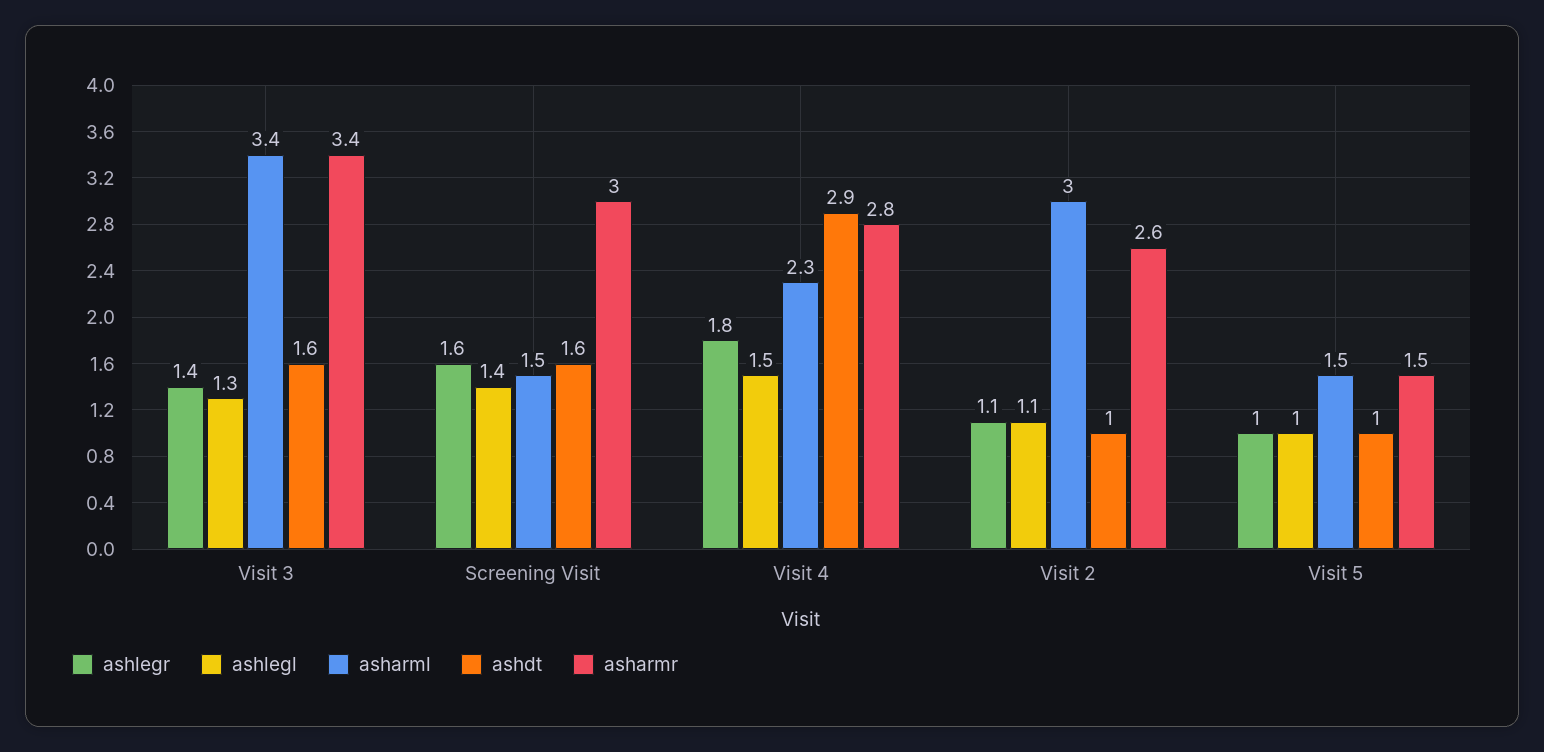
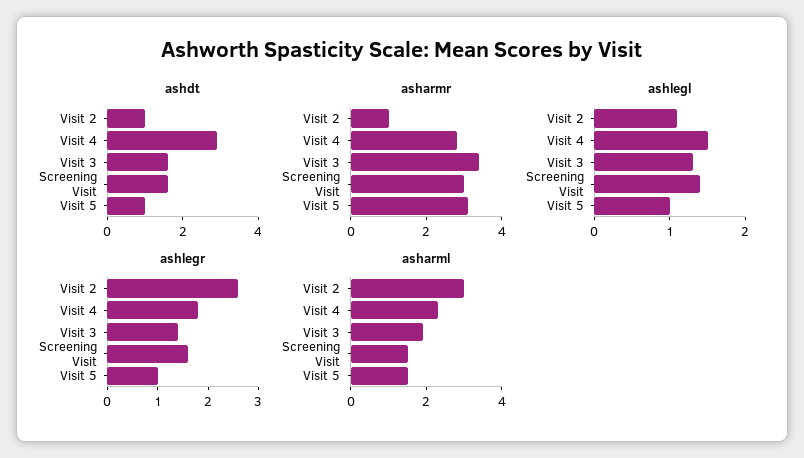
asharml, Visit 3: 3.4 -> 2
ashlegr, Visit 2: 1.1 -> 2.5
asharmr, Visit 2: 2.6 -> 1
asharmr, Visit 5: 1.5 -> 3

